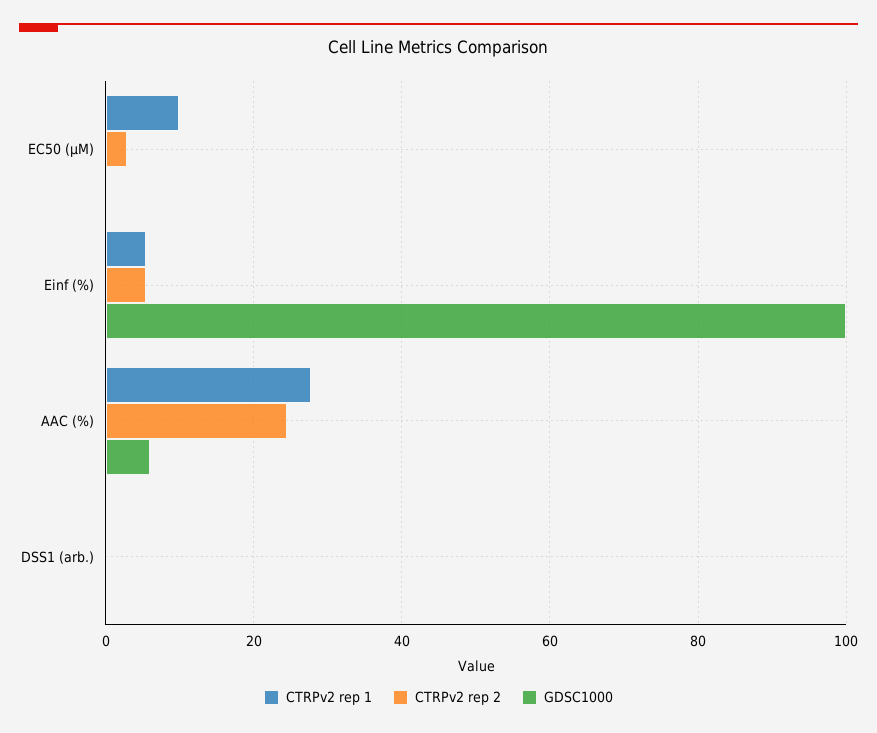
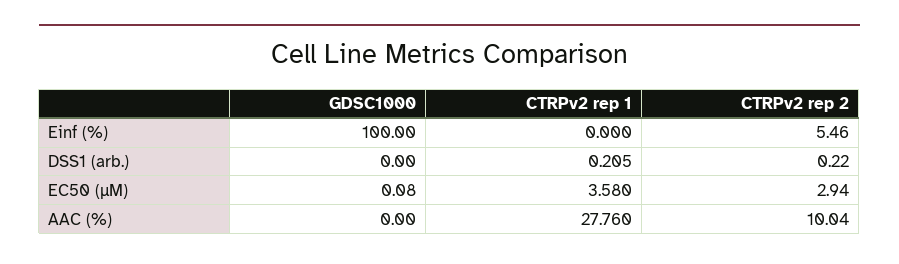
CTRPv2 rep 1, EC50 (µM): 10 -> 3.58
CTRPv2 rep 1, Einf (%): 6 -> 0
CTRPv2 rep 2, AAC (%): 24 -> 10.04
GDSC1000, AAC (%): 6 -> 0

